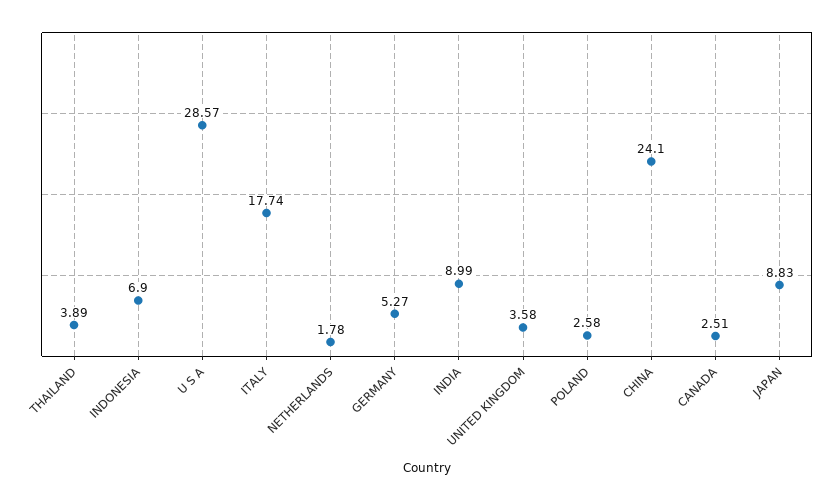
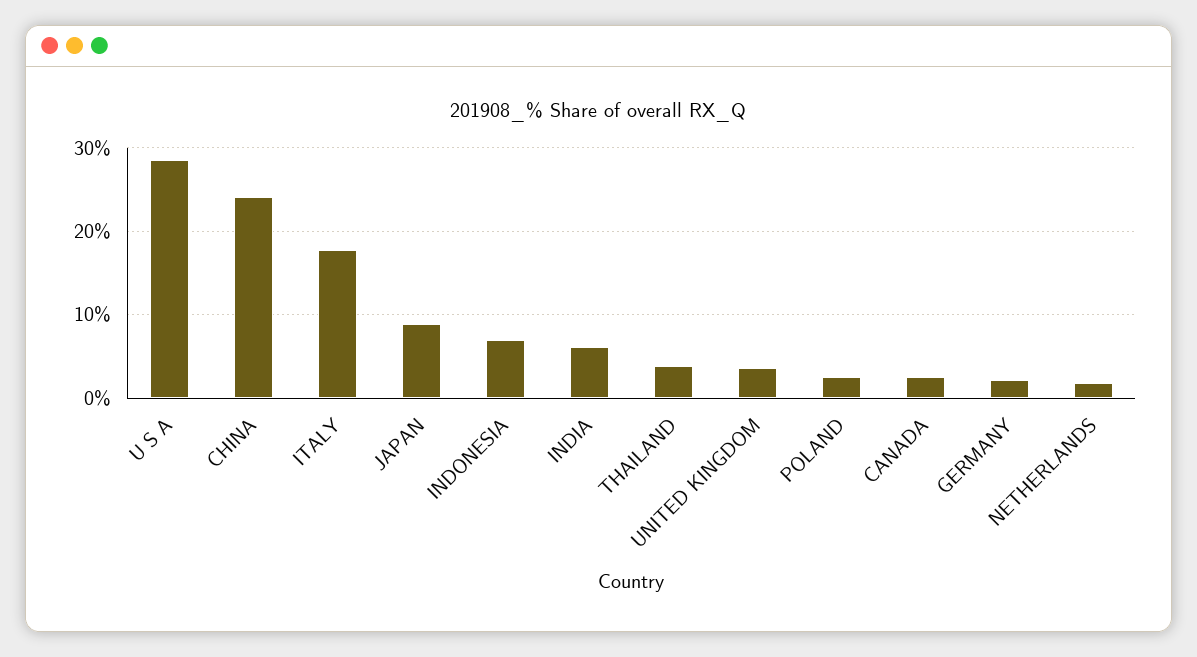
GERMANY: 5.27 -> 2
INDIA: 8.99 -> 6

